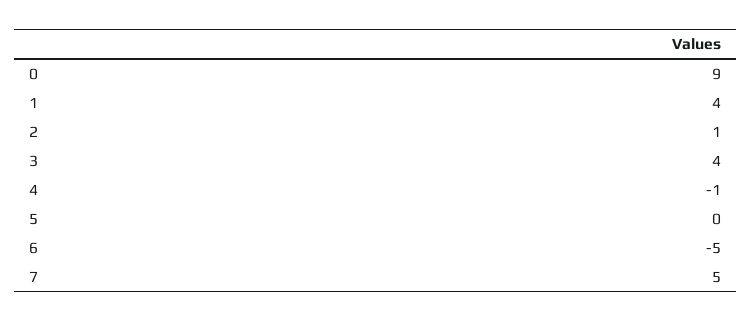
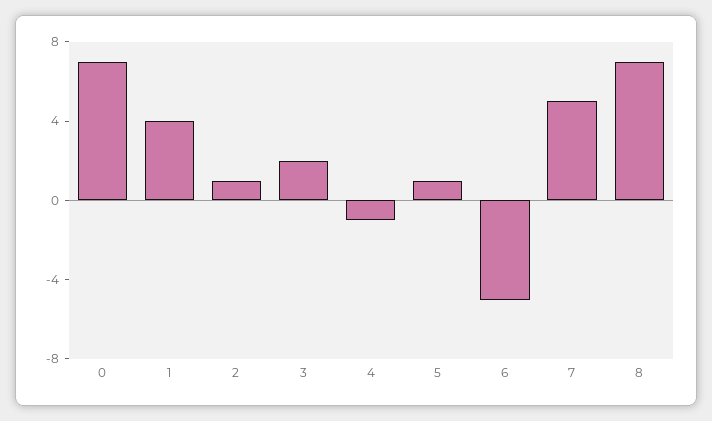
0: 9 -> 7
3: 4 -> 2
5: 0 -> 1
8: none -> 7

